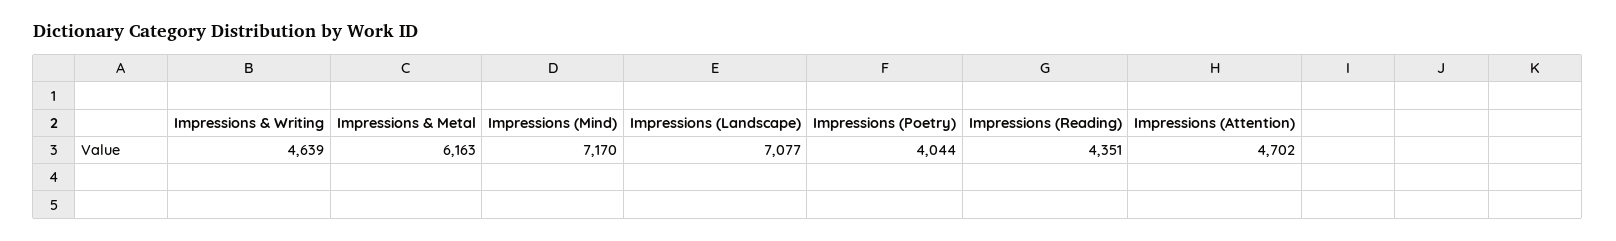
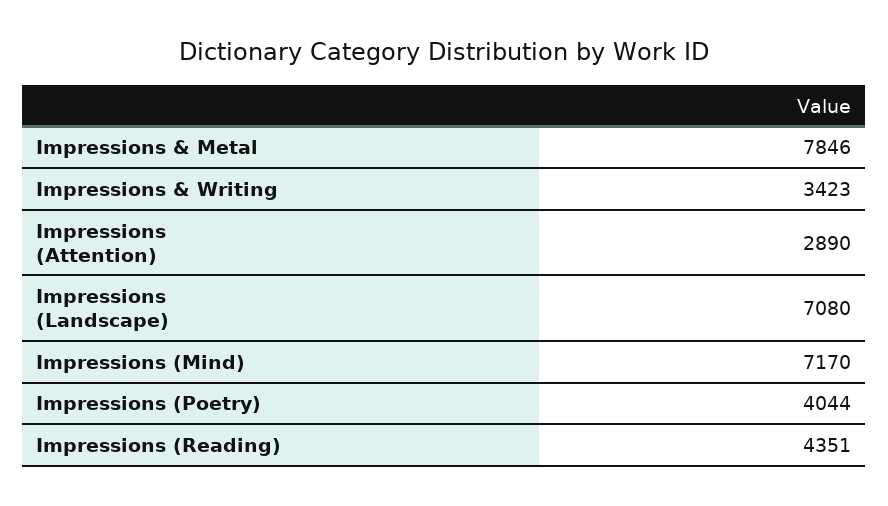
Impressions & Writing: 4639 -> 3423
Impressions & Metal: 6163 -> 7846
Impressions (Landscape): 7077 -> 7080
Impressions (Attention): 4702 -> 2890

